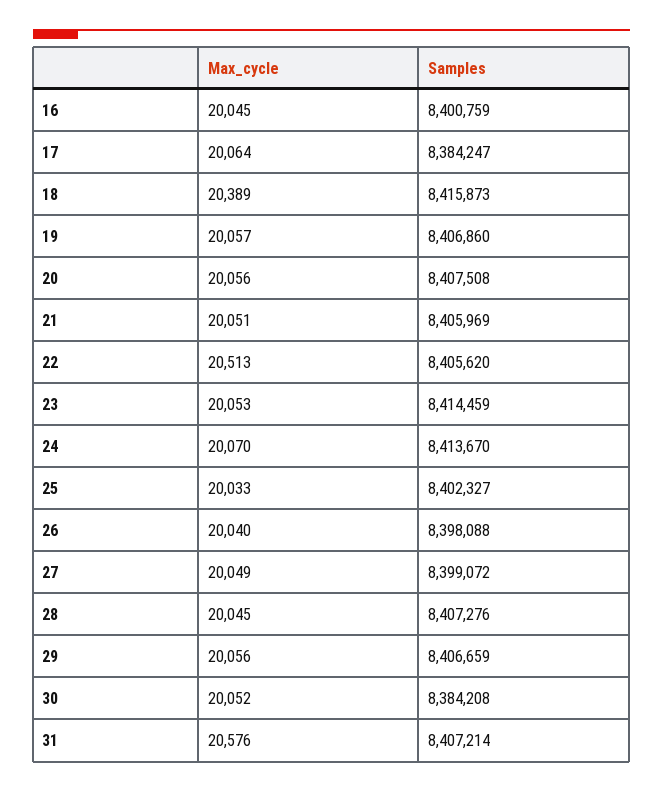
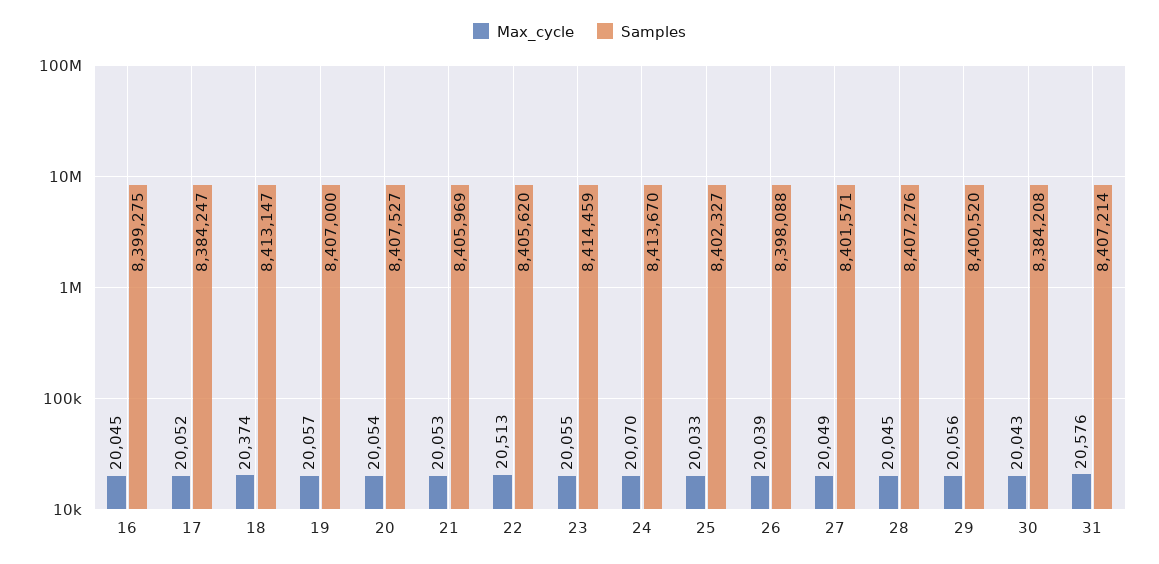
Samples, 16: 8400759 -> 8399275
Max_cycle, 17: 20064 -> 20052
Max_cycle, 18: 20389 -> 20374
Samples, 18: 8415873 -> 8413147
Samples, 19: 8406860 -> 8407000
Max_cycle, 20: 20056 -> 20054
Samples, 20: 8407508 -> 8407527
Max_cycle, 21: 20051 -> 20053
Max_cycle, 23: 20053 -> 20055
Max_cycle, 26: 20040 -> 20039
Samples, 27: 8399072 -> 8401571
Samples, 29: 8406659 -> 8400520
Max_cycle, 30: 20052 -> 20043

